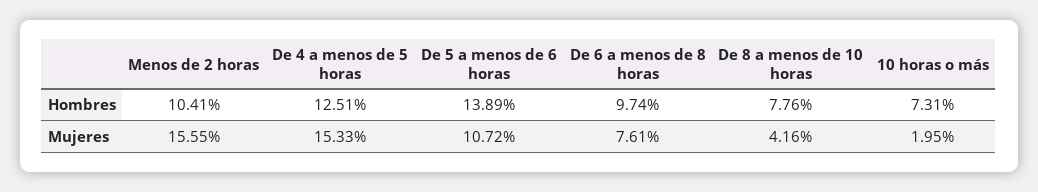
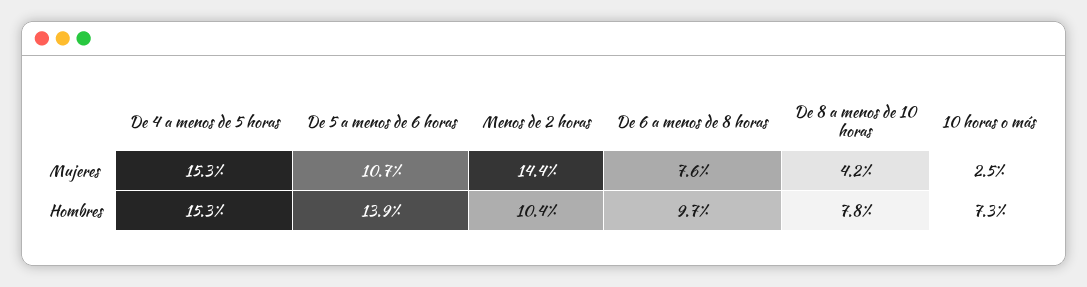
De 4 a menos de 5 horas, Hombres: 12.51 -> 15.3
Menos de 2 horas, Mujeres: 15.55 -> 14.4
10 horas o más, Mujeres: 1.95 -> 2.5

